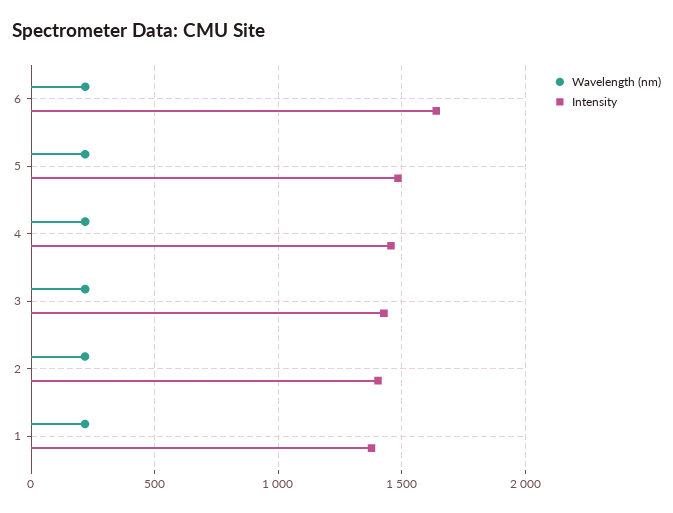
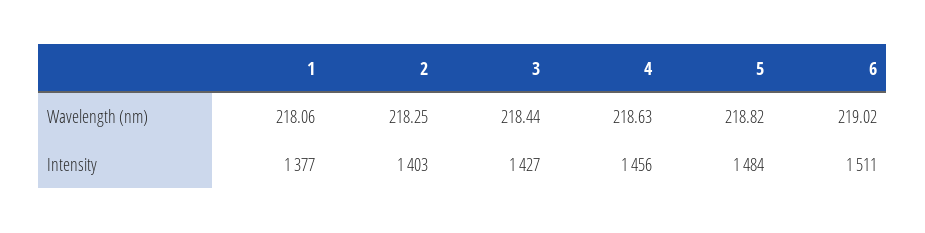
Intensity, 6: 1650 -> 1511

